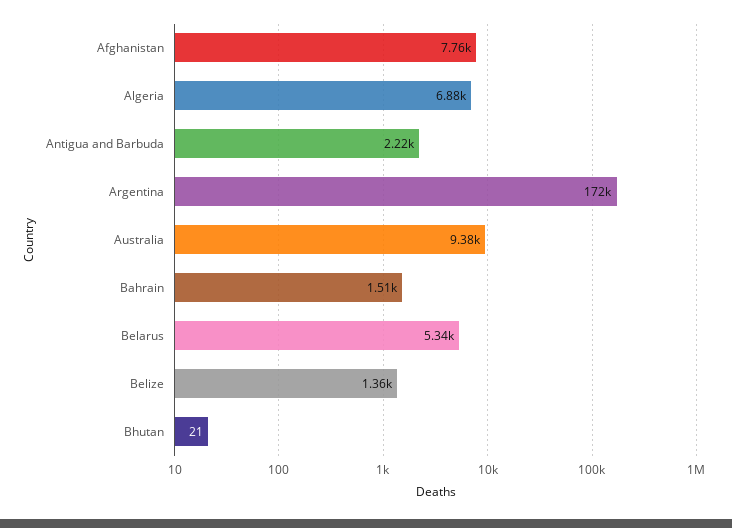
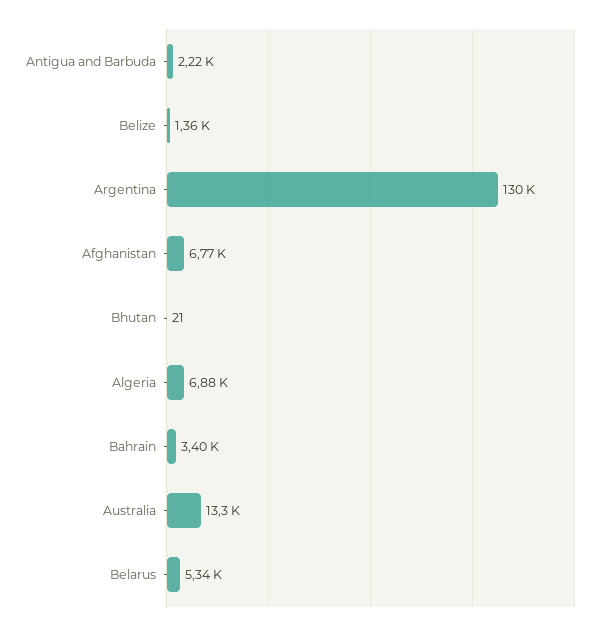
Afghanistan: 7760 -> 6770
Argentina: 172000 -> 130000
Australia: 9380 -> 13300
Bahrain: 1510 -> 3400

